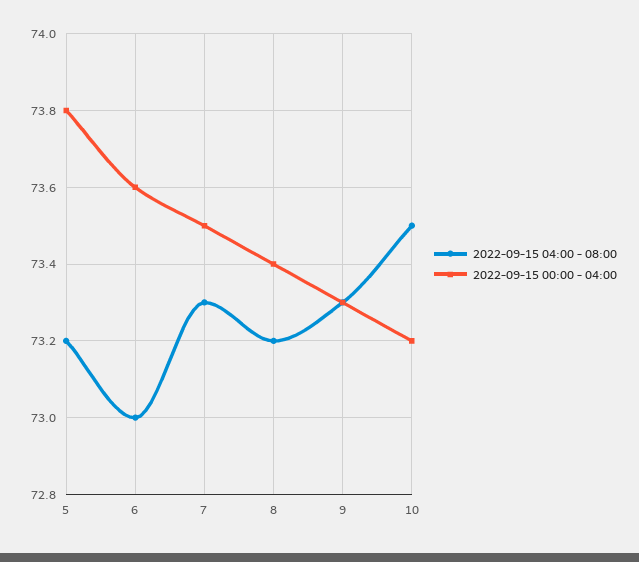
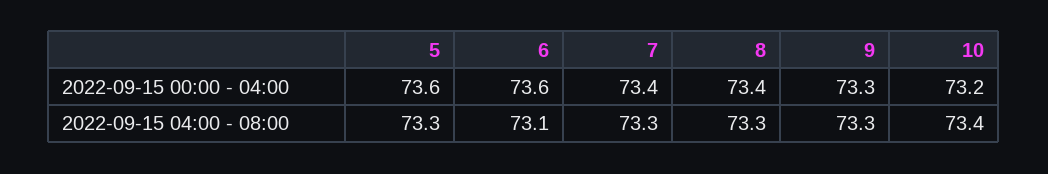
2022-09-15 04:00 - 08:00, 5: 73.2 -> 73.3
2022-09-15 00:00 - 04:00, 5: 73.8 -> 73.6
2022-09-15 04:00 - 08:00, 6: 73 -> 73.1
2022-09-15 00:00 - 04:00, 7: 73.5 -> 73.4
2022-09-15 04:00 - 08:00, 8: 73.2 -> 73.3
2022-09-15 04:00 - 08:00, 10: 73.5 -> 73.4

